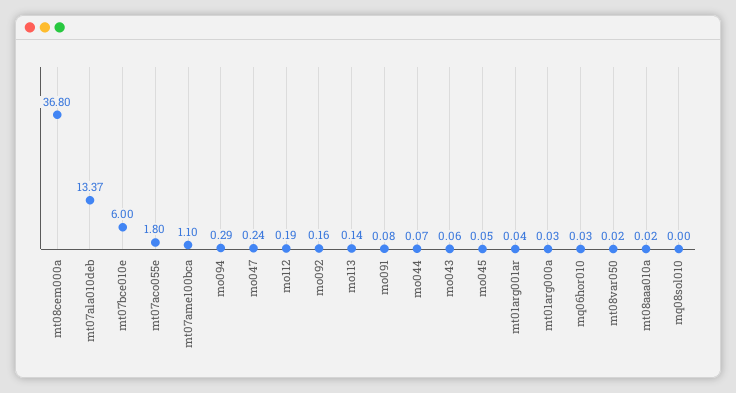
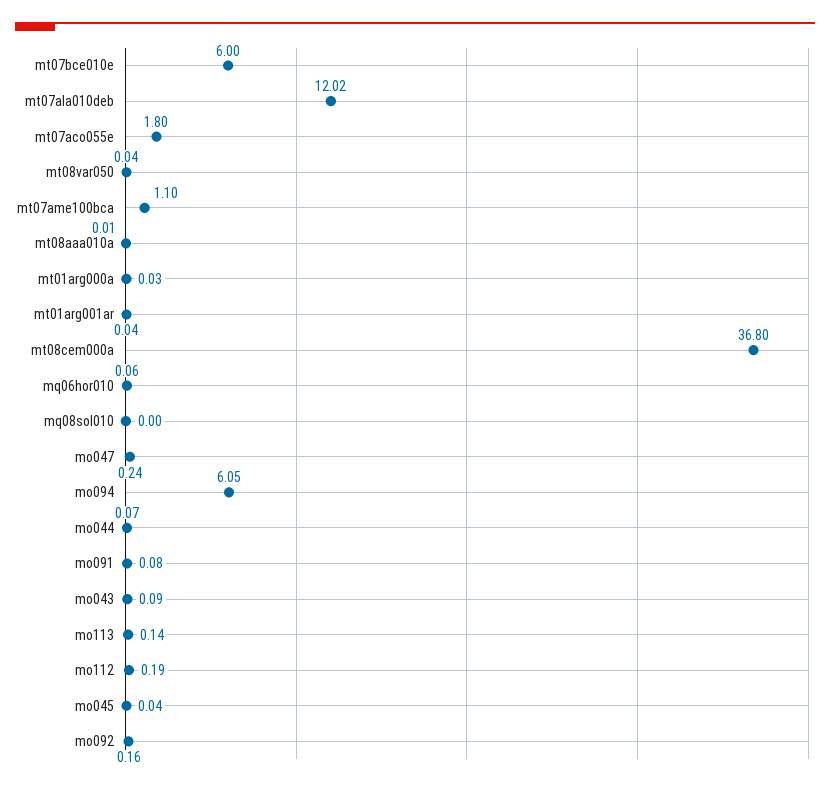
mt07ala010deb: 13.37 -> 12.02
mo094: 0.29 -> 6.05
mo043: 0.06 -> 0.09
mo045: 0.05 -> 0.04
mq06hor010: 0.03 -> 0.06
mt08var050: 0.02 -> 0.04
mt08aaa010a: 0.02 -> 0.01

